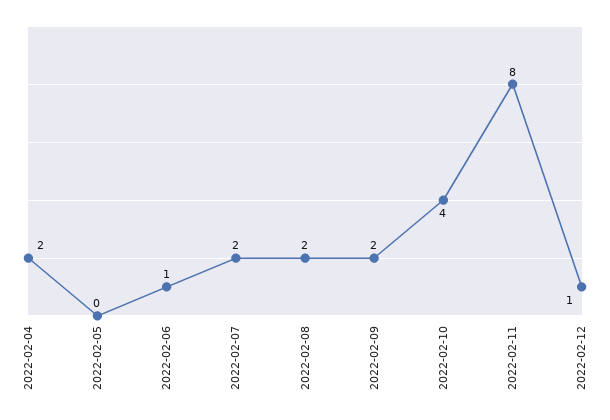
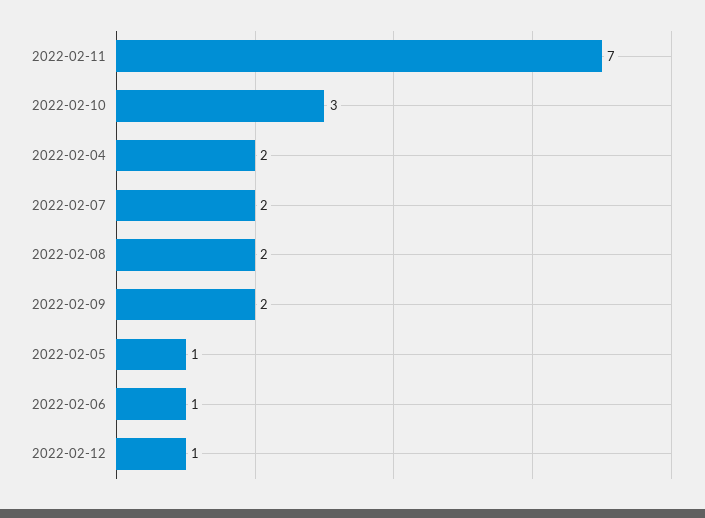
2022-02-05: 0 -> 1
2022-02-10: 4 -> 3
2022-02-11: 8 -> 7

